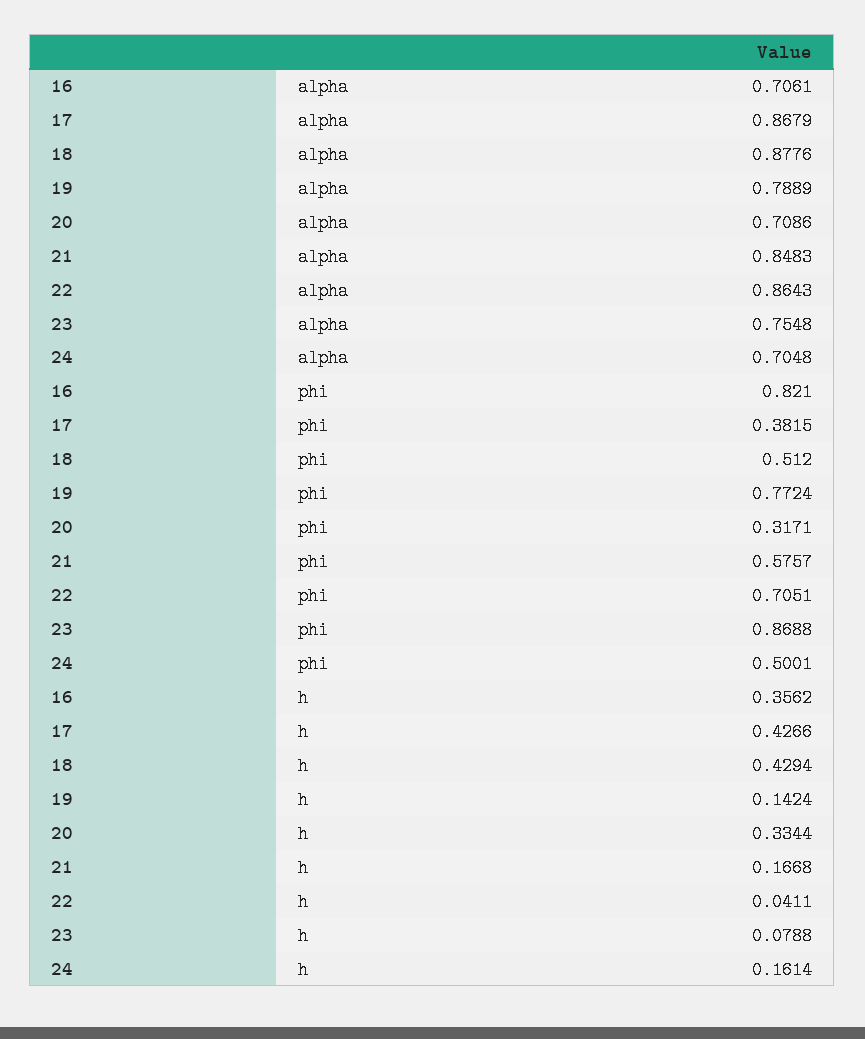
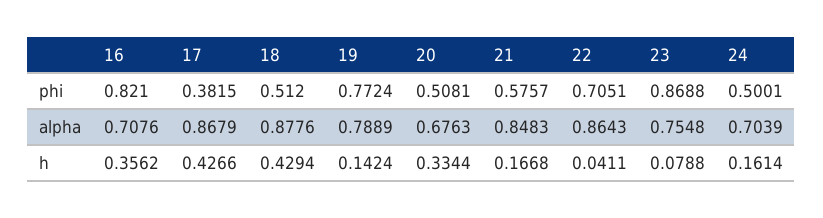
16, alpha: 0.7061 -> 0.7076
20, alpha: 0.7086 -> 0.6763
24, alpha: 0.7048 -> 0.7039
20, phi: 0.3171 -> 0.5081

